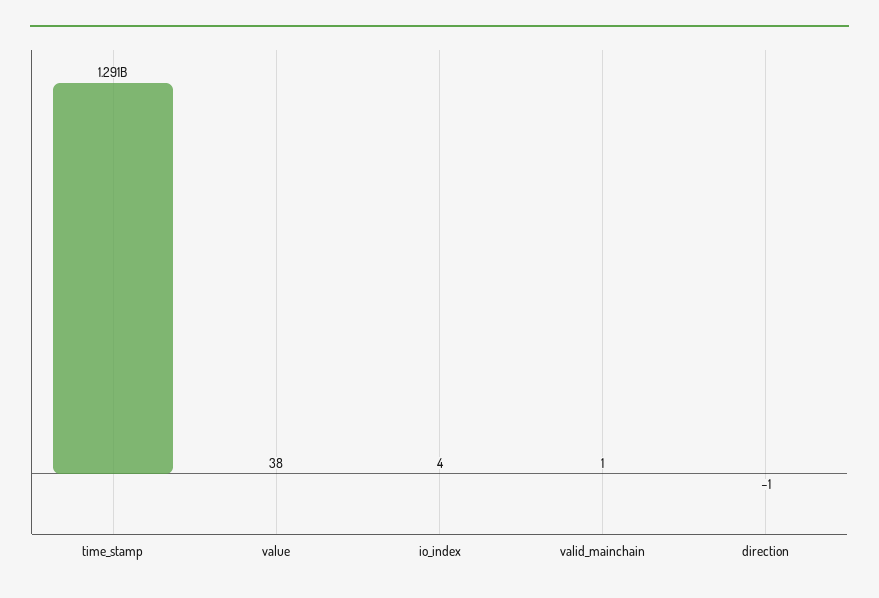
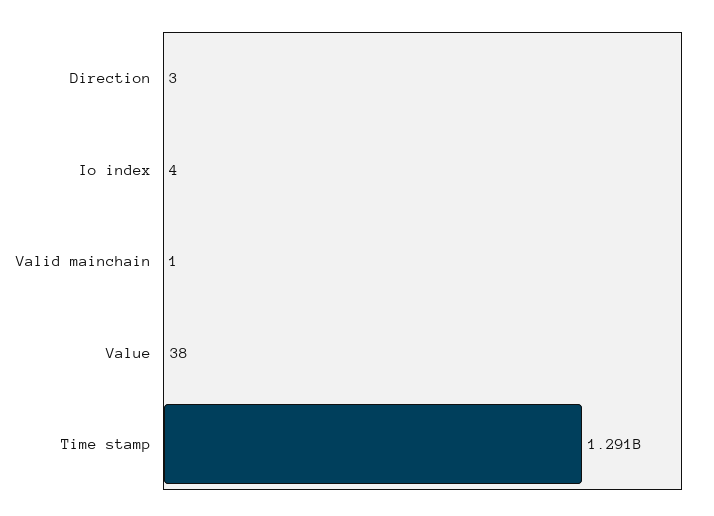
direction: -1 -> 3

